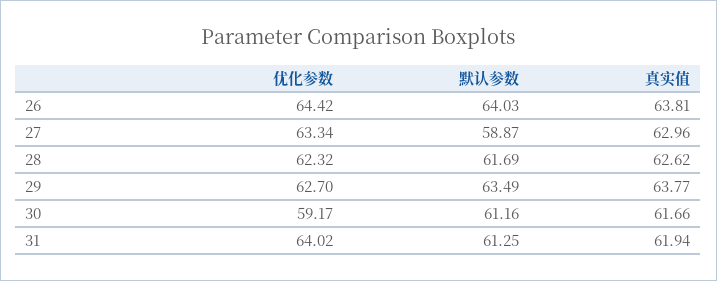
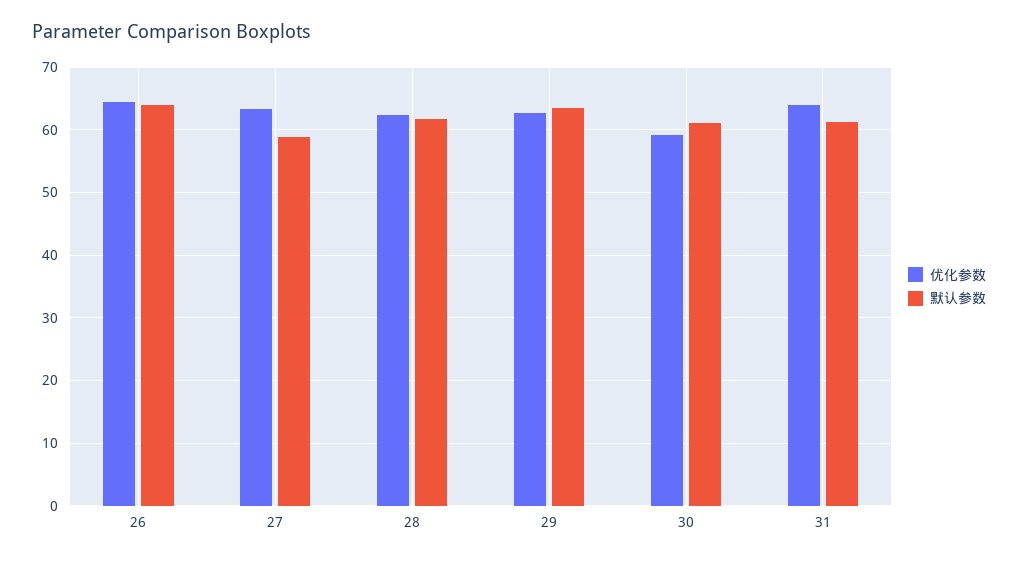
真实值, 26: 63.81 -> none
真实值, 27: 62.96 -> none
真实值, 28: 62.62 -> none
真实值, 29: 63.77 -> none
真实值, 30: 61.66 -> none
真实值, 31: 61.94 -> none

